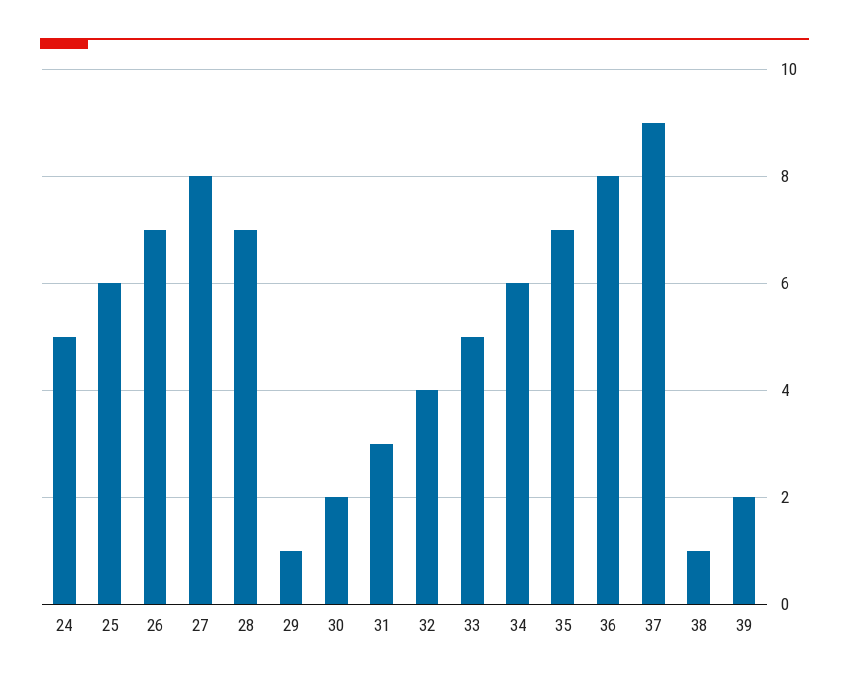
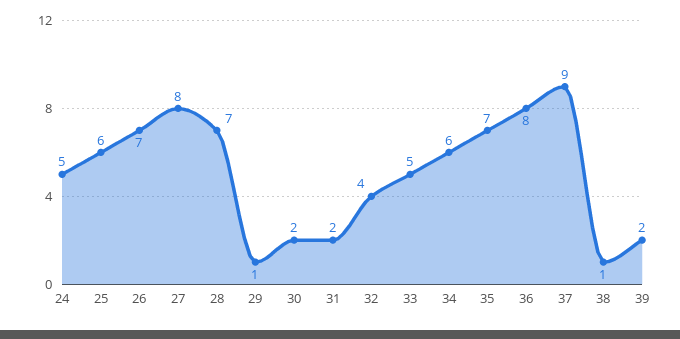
31: 3 -> 2

